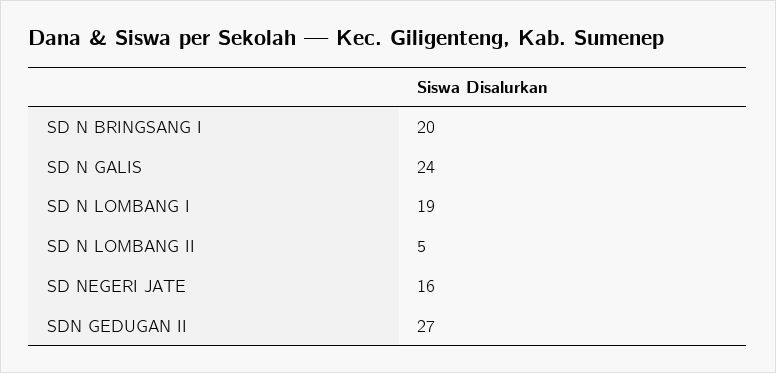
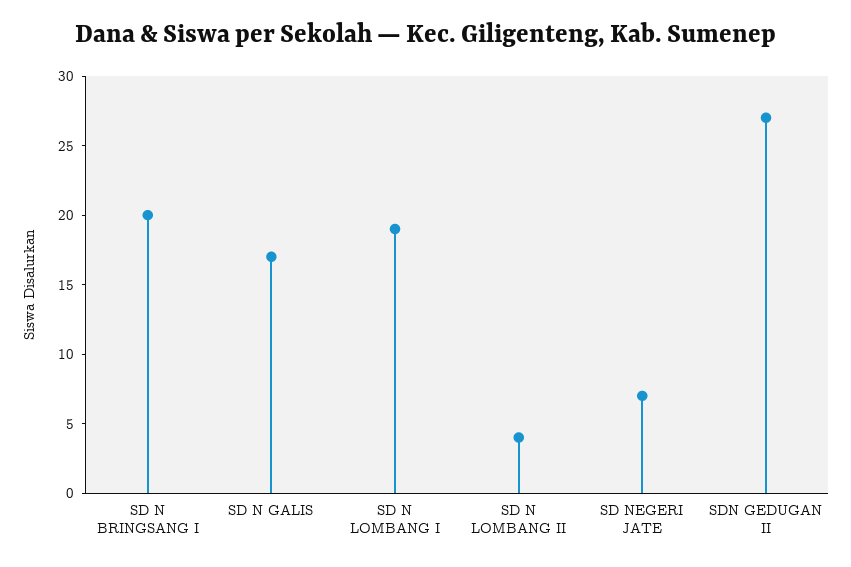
SD N GALIS: 24 -> 17
SD N LOMBANG II: 5 -> 4
SD NEGERI JATE: 16 -> 7

